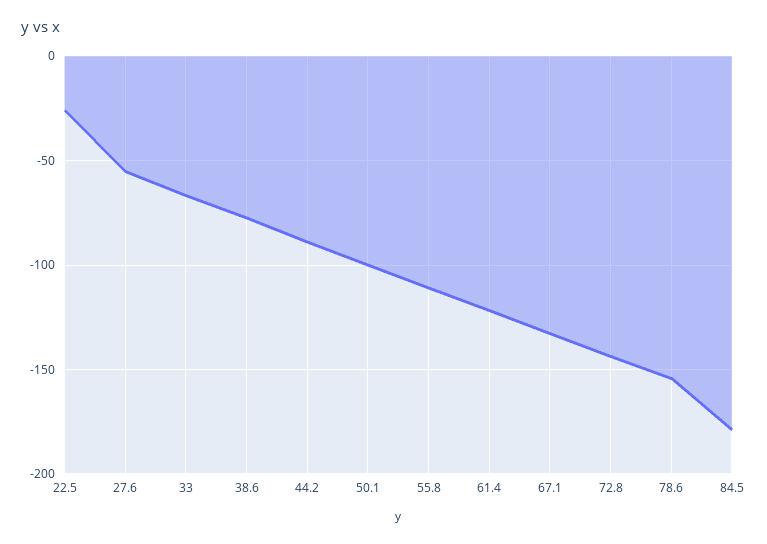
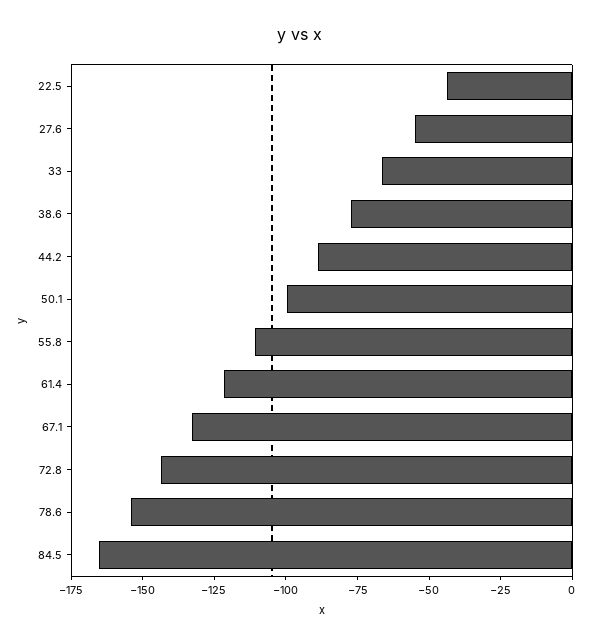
22.5: -25 -> -45
84.5: -180 -> -165

